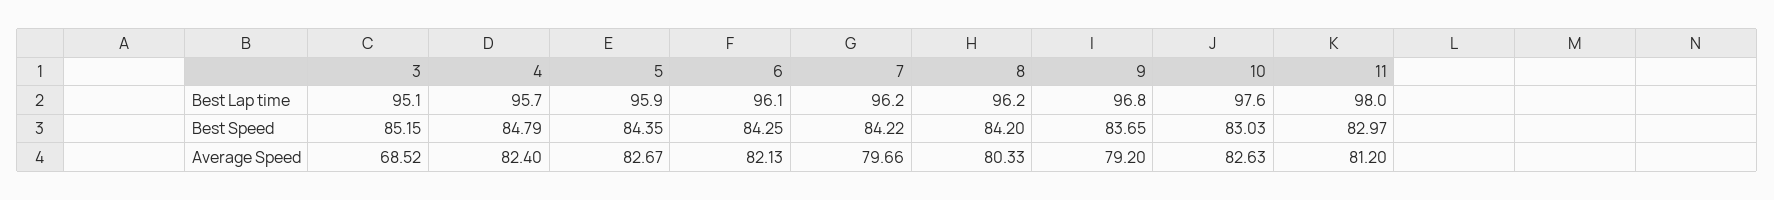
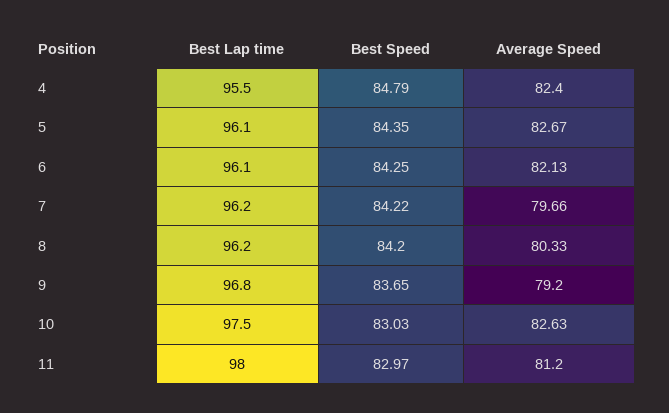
3, Best Lap time: 95.1 -> none
4, Best Lap time: 95.7 -> 95.5
5, Best Lap time: 95.9 -> 96.1
10, Best Lap time: 97.6 -> 97.5
3, Best Speed: 85.15 -> none
3, Average Speed: 68.52 -> none

